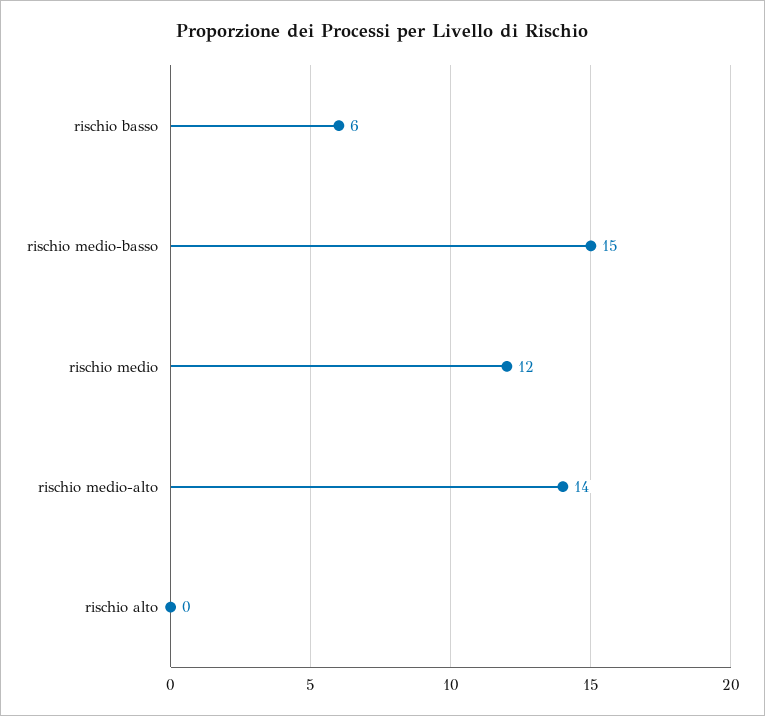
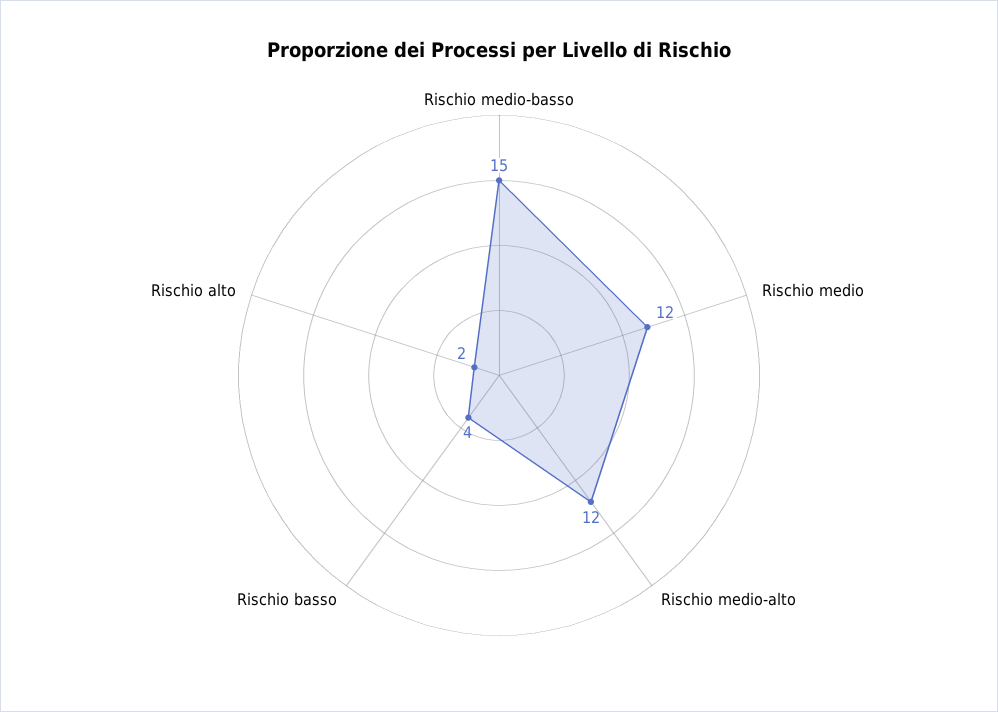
rischio basso: 6 -> 4
rischio medio-alto: 14 -> 12
rischio alto: 0 -> 2

